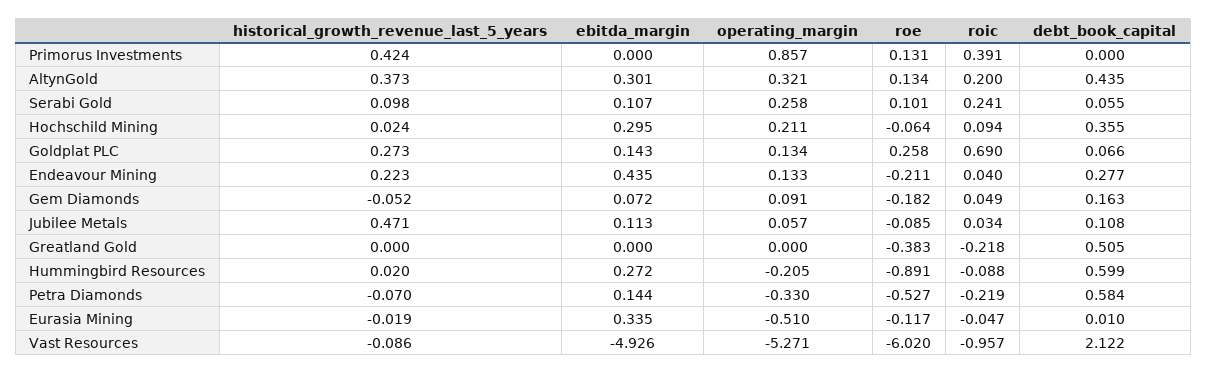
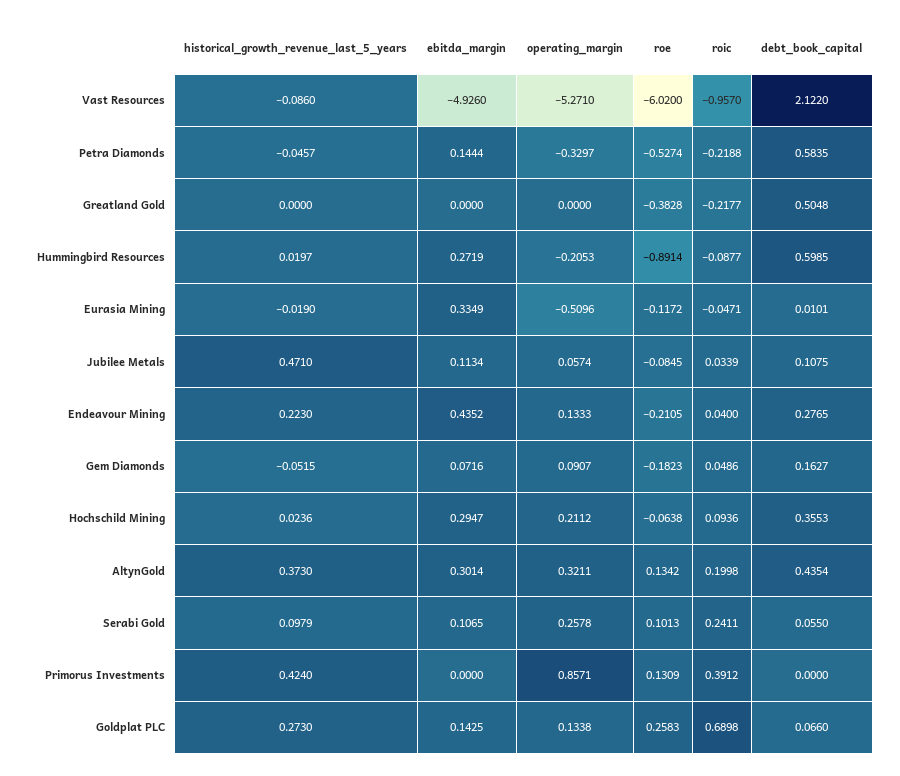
historical_growth_revenue_last_5_years, Petra Diamonds: -0.07 -> -0.0457

